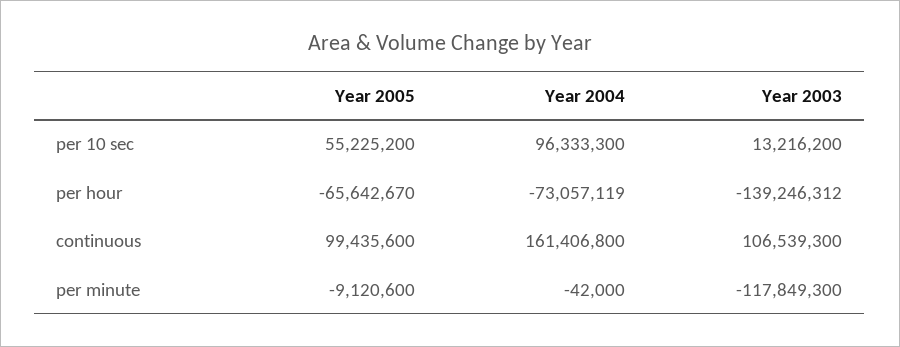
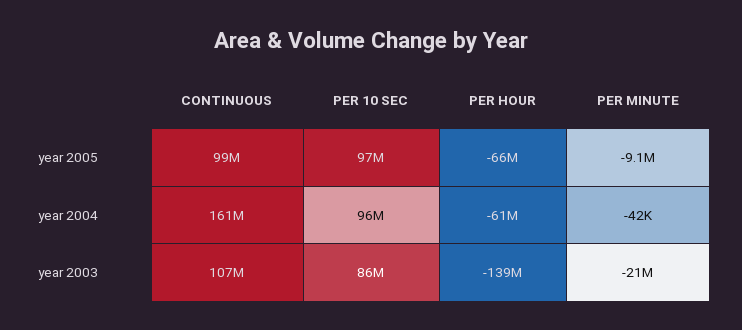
Year 2005, per 10 sec: 55225200 -> 97000000
Year 2003, per 10 sec: 13216200 -> 86000000
Year 2004, per hour: -73057119 -> -61000000
Year 2003, per minute: -117849300 -> -21000000

